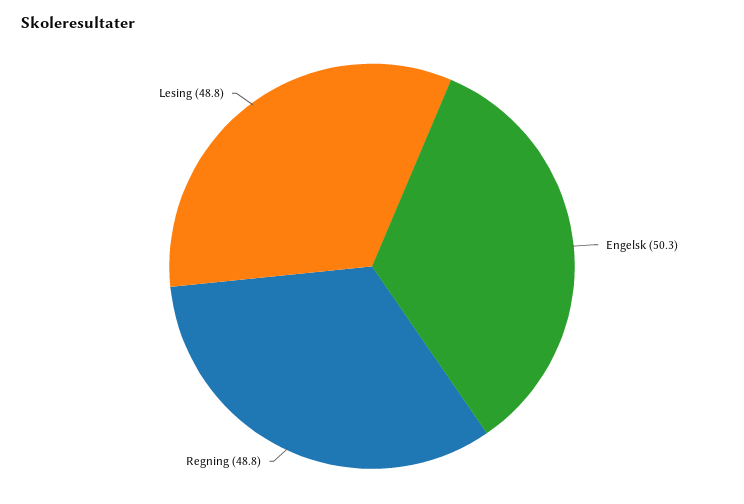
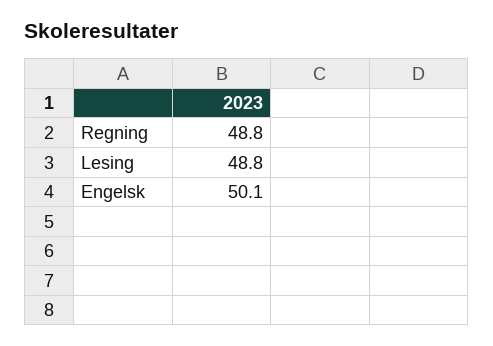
Engelsk: 50.3 -> 50.1

